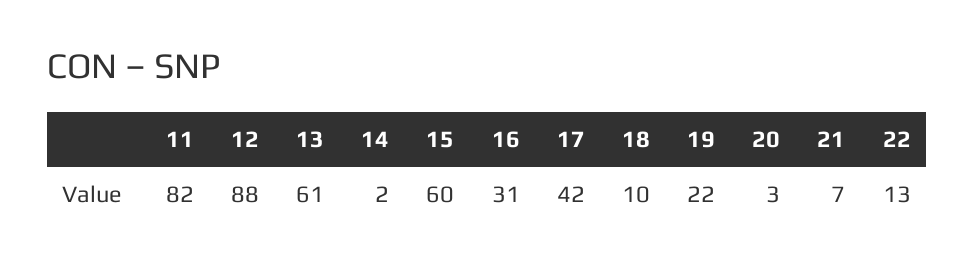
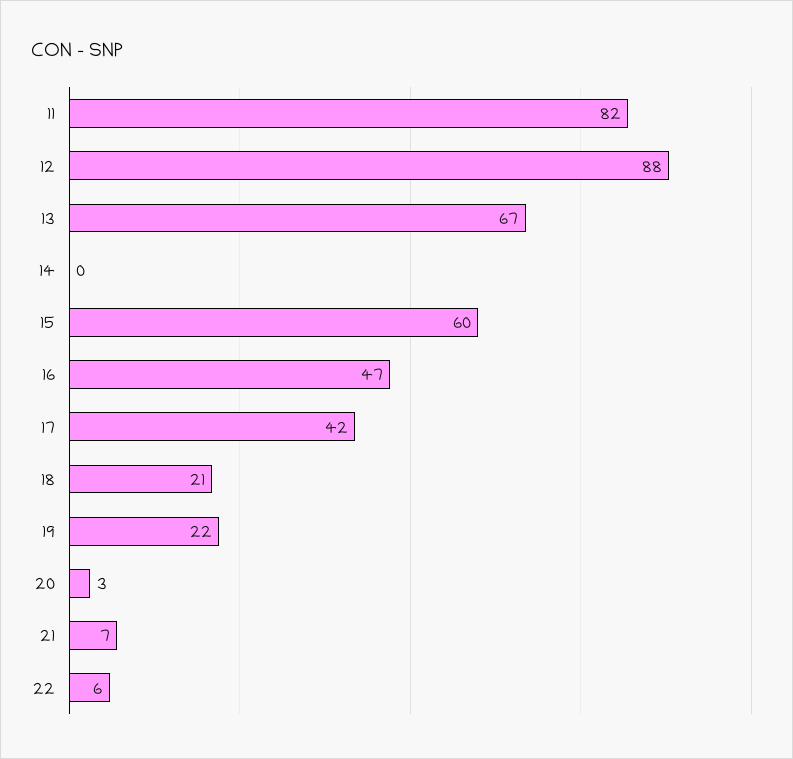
13: 61 -> 67
14: 2 -> 0
16: 31 -> 47
18: 10 -> 21
22: 13 -> 6

